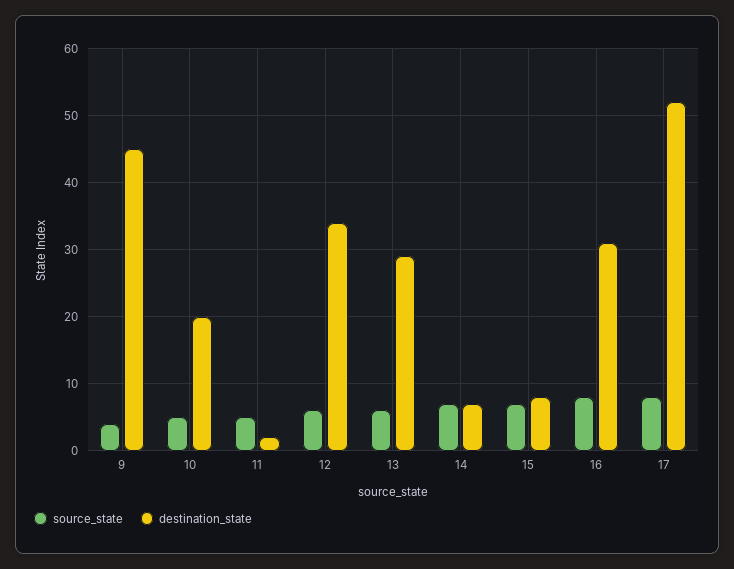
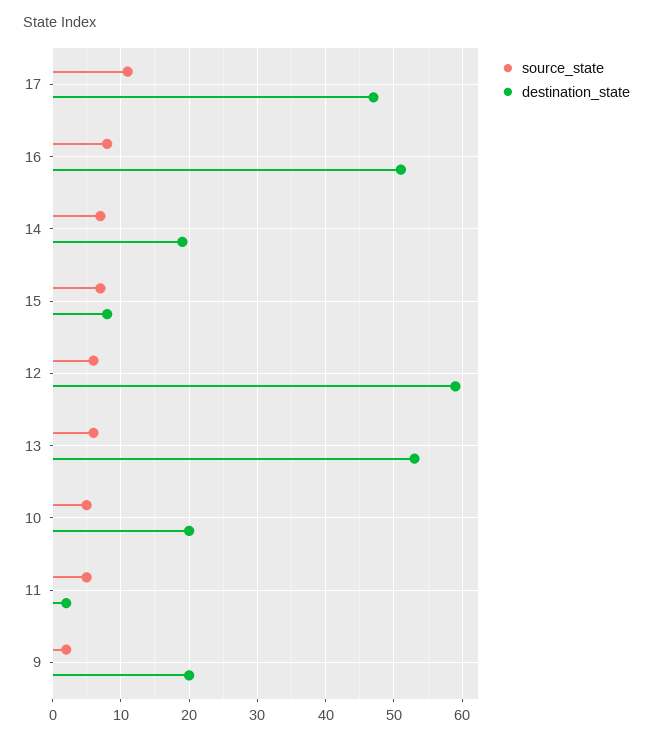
source_state, 9: 4 -> 2
destination_state, 9: 45 -> 20
destination_state, 12: 34 -> 59
destination_state, 13: 29 -> 53
destination_state, 14: 7 -> 19
destination_state, 16: 31 -> 51
source_state, 17: 8 -> 11
destination_state, 17: 52 -> 47

